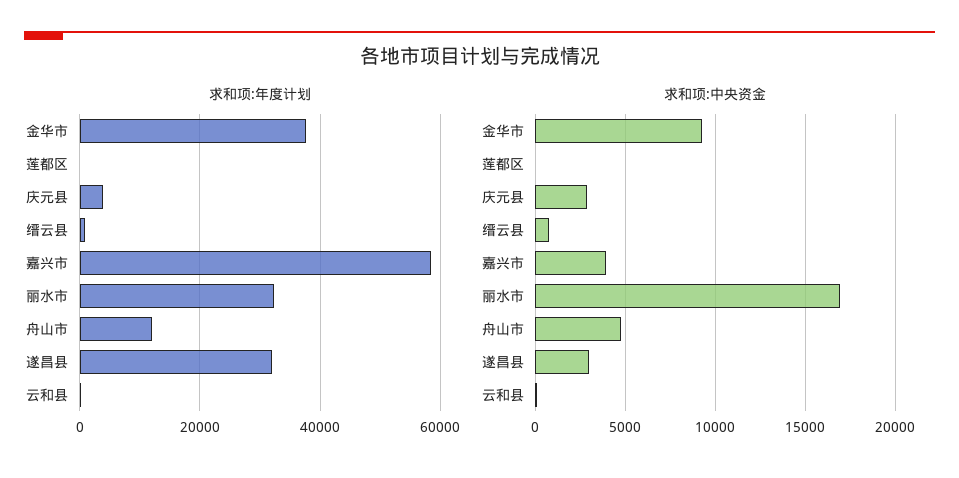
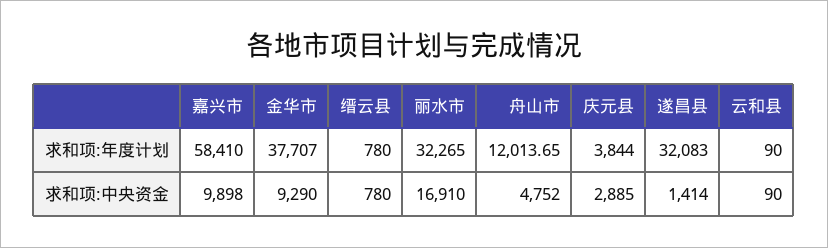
求和项:年度计划, 莲都区: 0 -> none
求和项:中央资金, 莲都区: 0 -> none
求和项:中央资金, 嘉兴市: 4000 -> 9898
求和项:中央资金, 遂昌县: 3000 -> 1414

